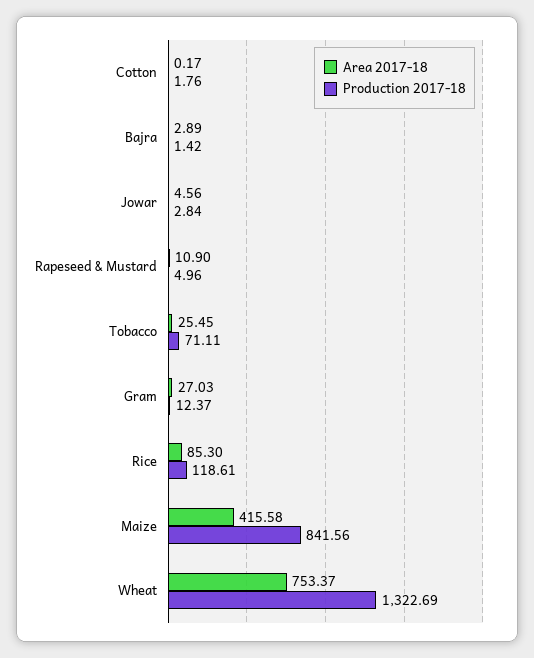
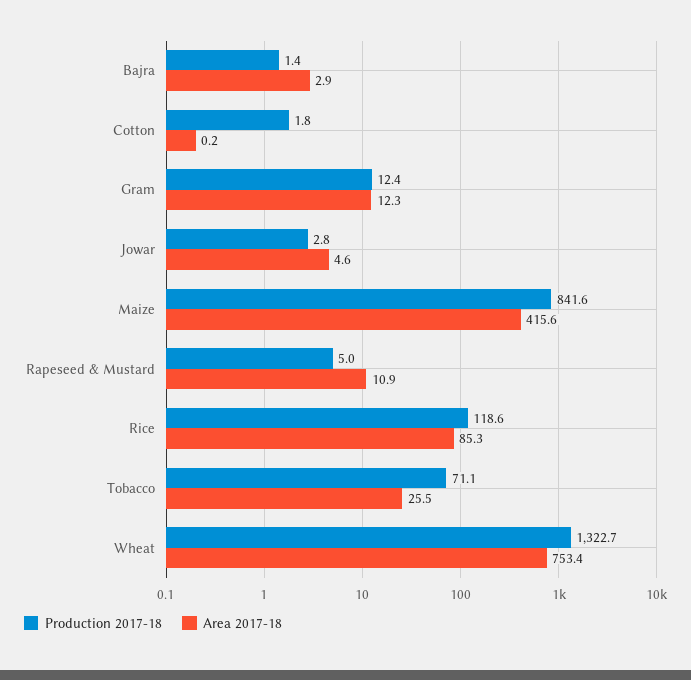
Area 2017-18, Gram: 27.03 -> 12.3

